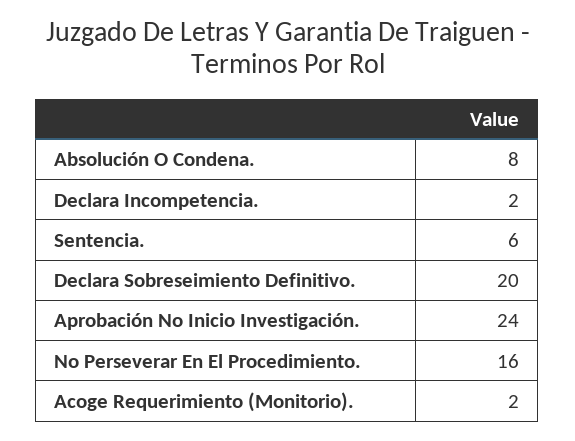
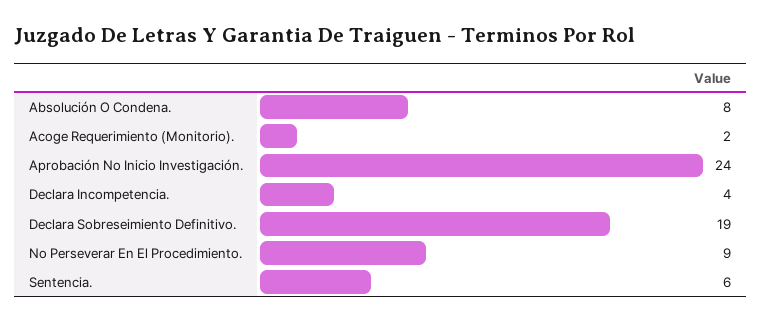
Declara Incompetencia.: 2 -> 4
Declara Sobreseimiento Definitivo.: 20 -> 19
No Perseverar En El Procedimiento.: 16 -> 9

